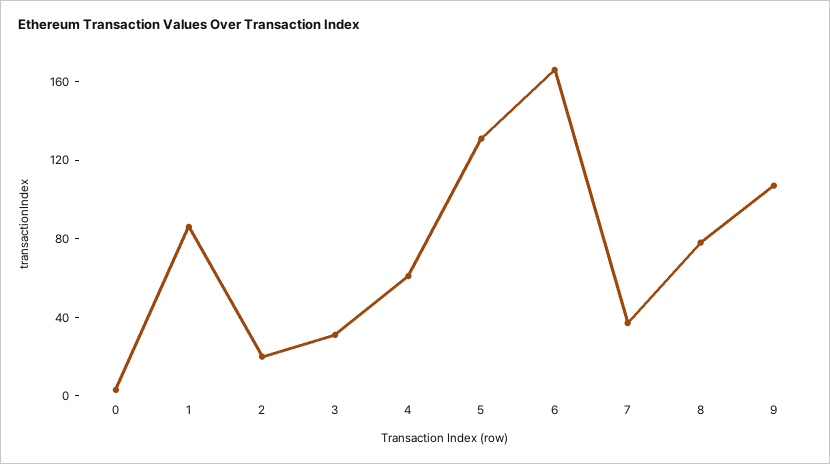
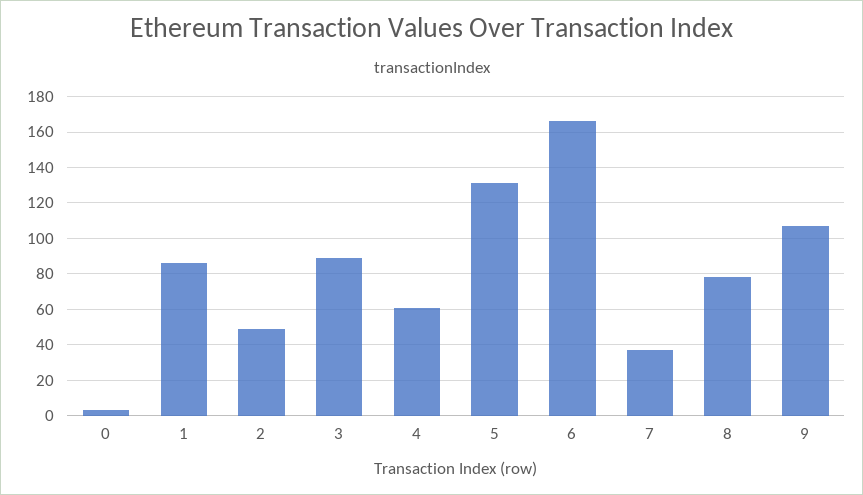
2: 20 -> 50
3: 30 -> 90

